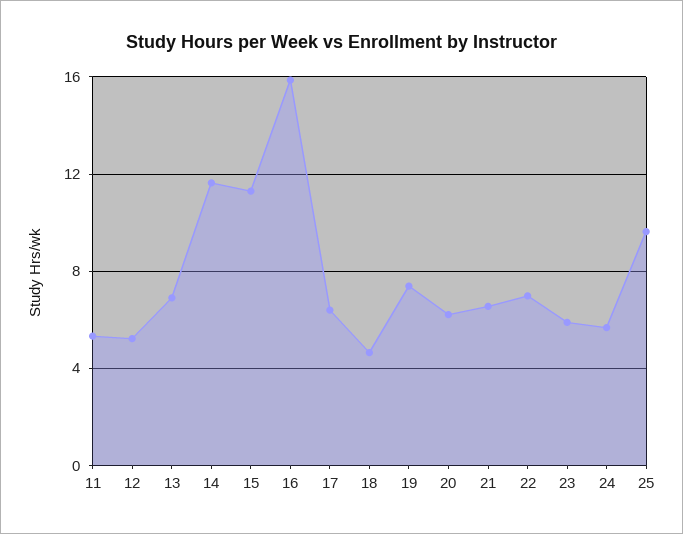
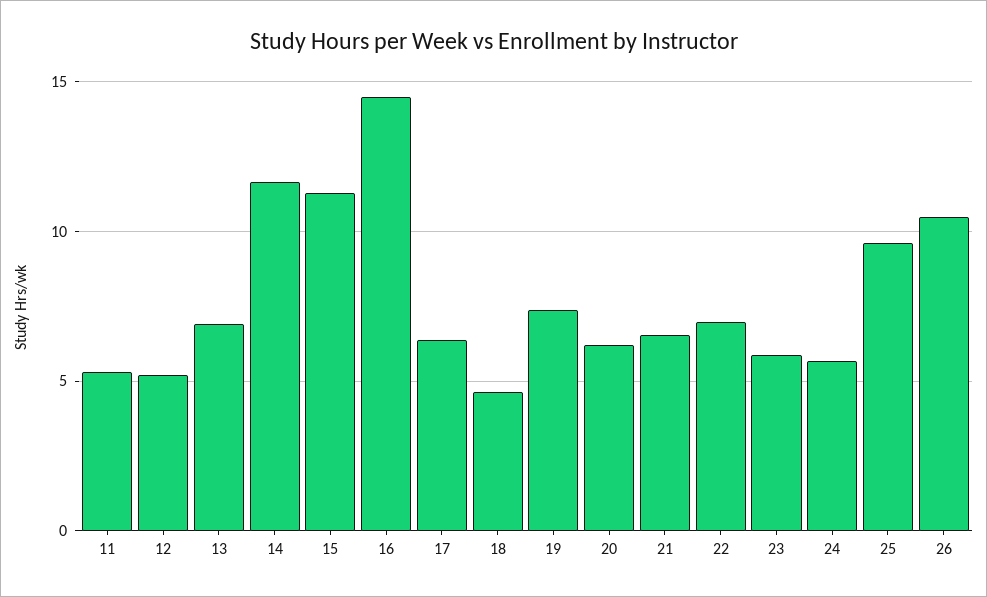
16: 16 -> 14.5
26: none -> 10.5

